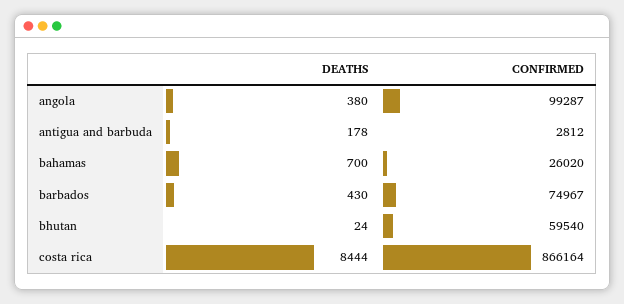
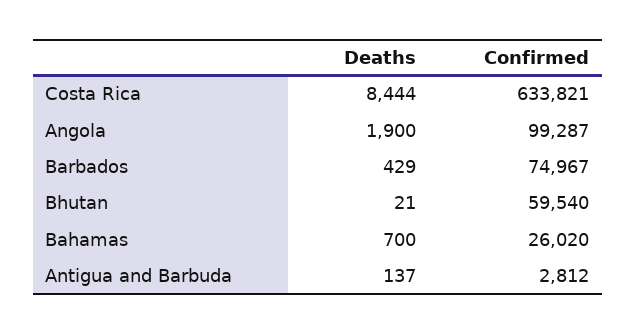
DEATHS, angola: 380 -> 1900
DEATHS, antigua and barbuda: 178 -> 137
DEATHS, barbados: 430 -> 429
DEATHS, bhutan: 24 -> 21
CONFIRMED, costa rica: 866164 -> 633821

